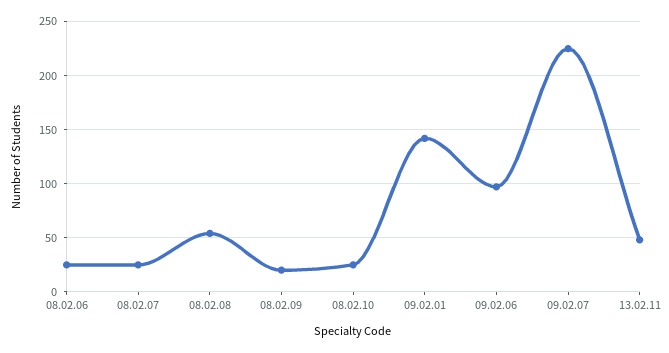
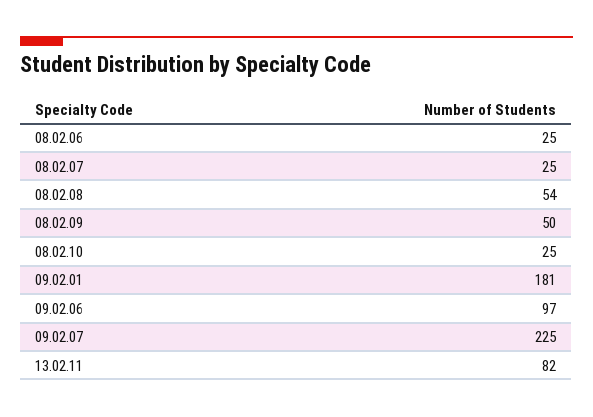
08.02.09: 20 -> 50
09.02.01: 140 -> 181
13.02.11: 50 -> 82

